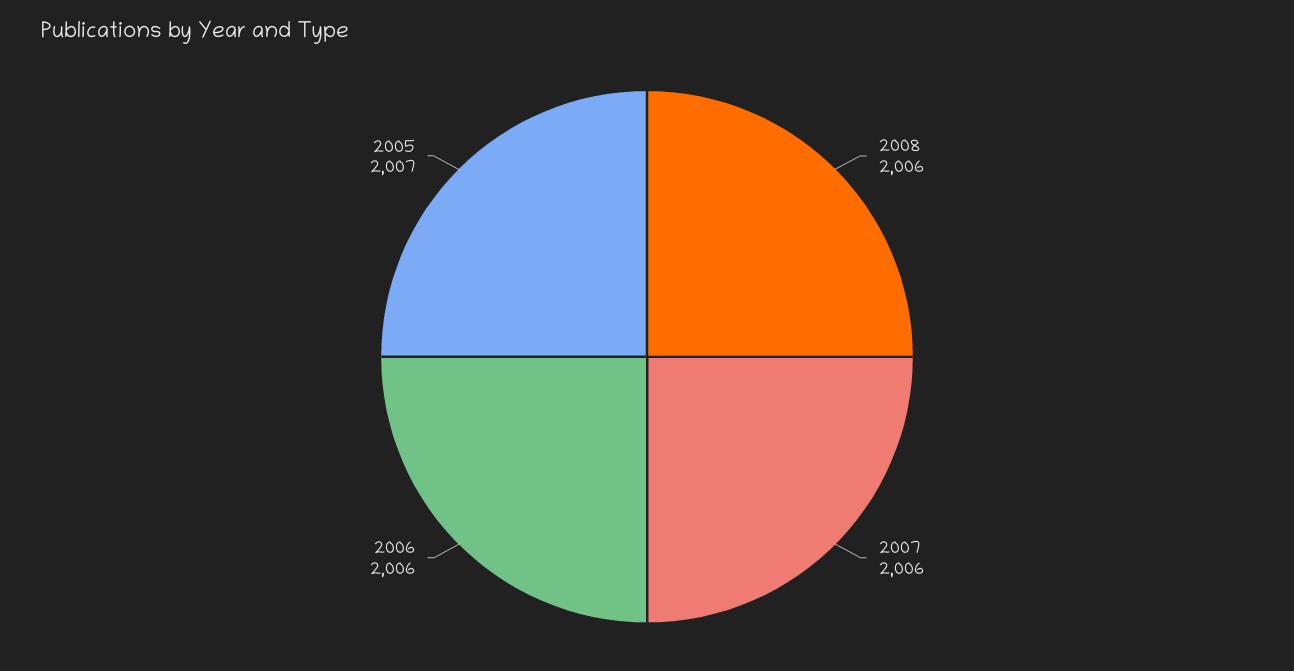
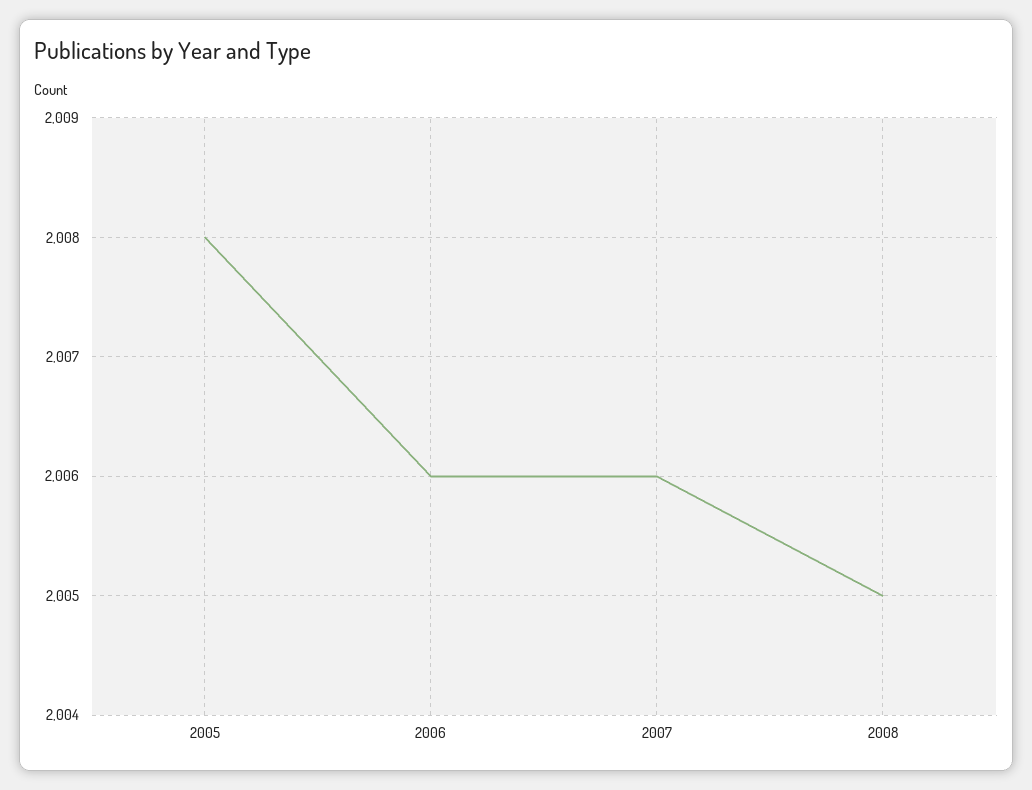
2008: 2006 -> 2005
2005: 2007 -> 2008

